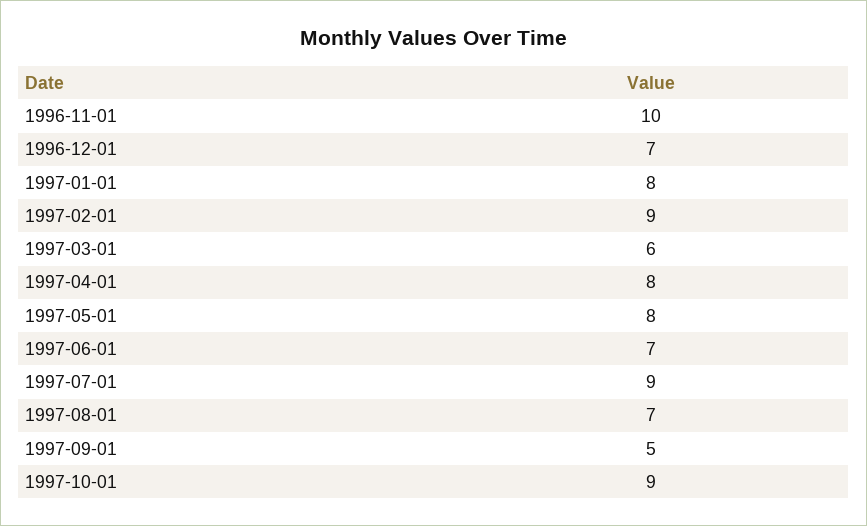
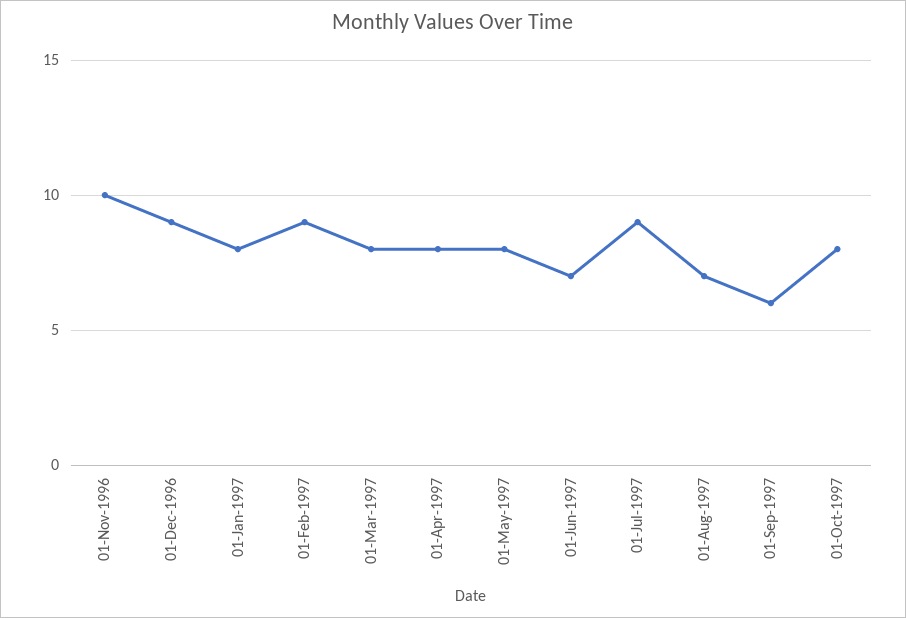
1996-12-01: 7 -> 9
1997-03-01: 6 -> 8
1997-09-01: 5 -> 6
1997-10-01: 9 -> 8

